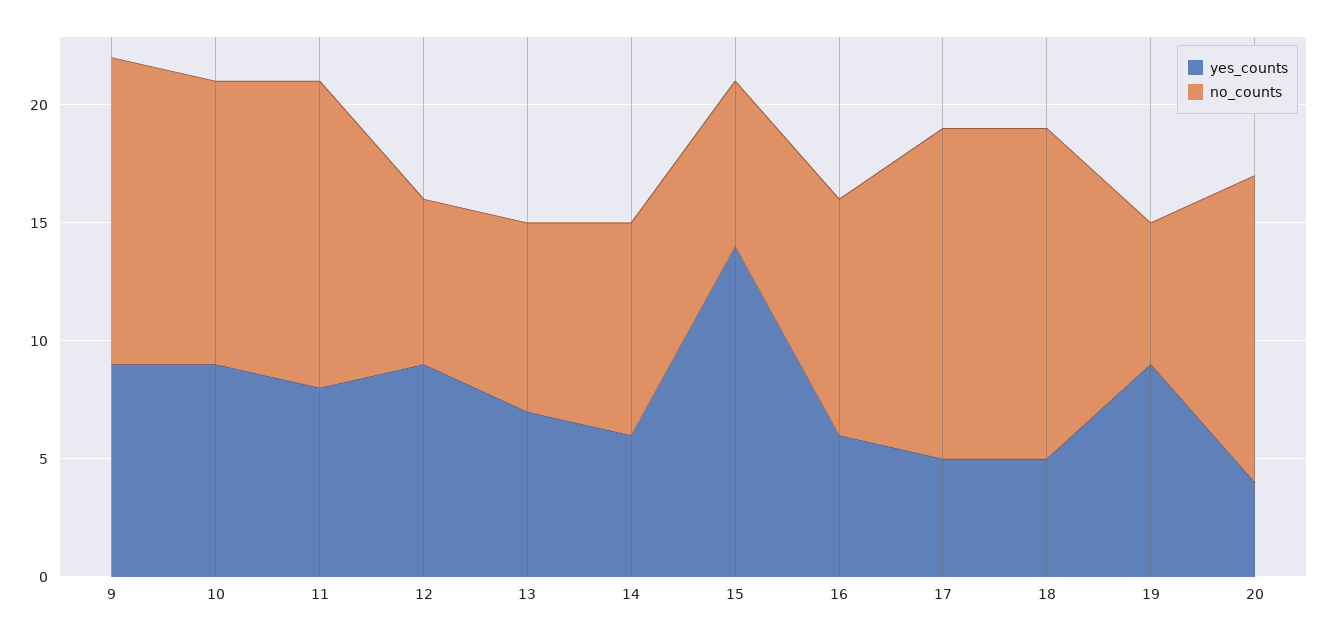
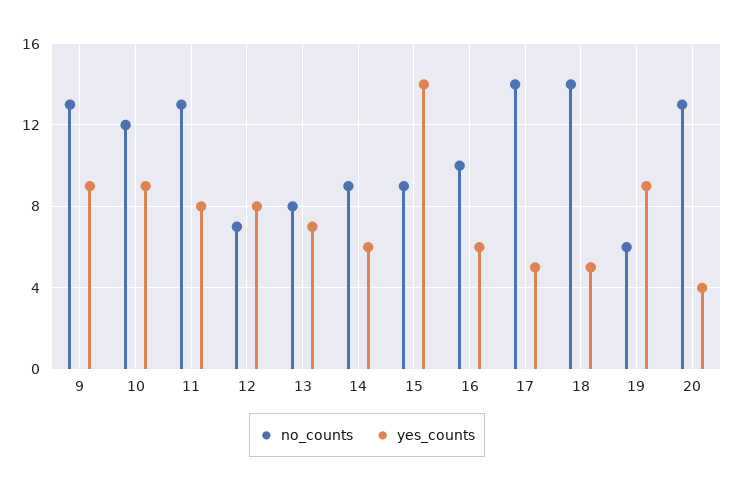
yes_counts, 12: 9 -> 8
no_counts, 15: 7 -> 9

